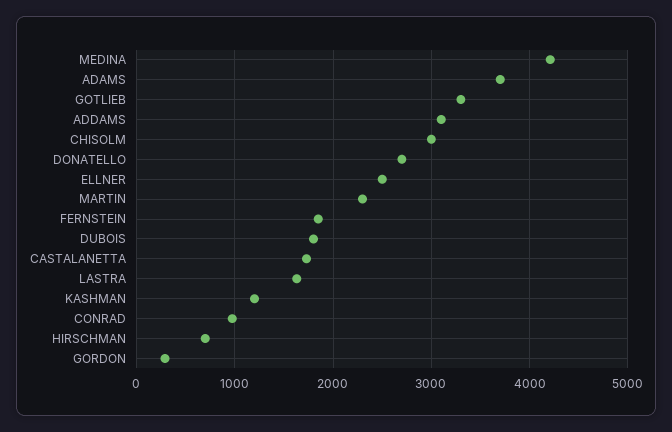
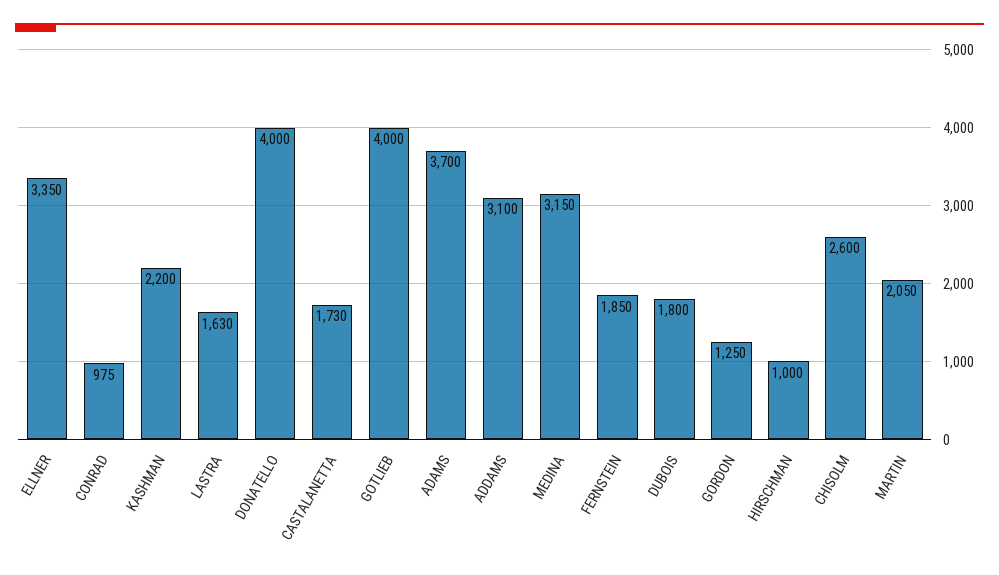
MEDINA: 4200 -> 3150
GOTLIEB: 3300 -> 4000
CHISOLM: 3000 -> 2600
DONATELLO: 2700 -> 4000
ELLNER: 2500 -> 3350
MARTIN: 2300 -> 2050
KASHMAN: 1200 -> 2200
HIRSCHMAN: 700 -> 1000
GORDON: 300 -> 1250

